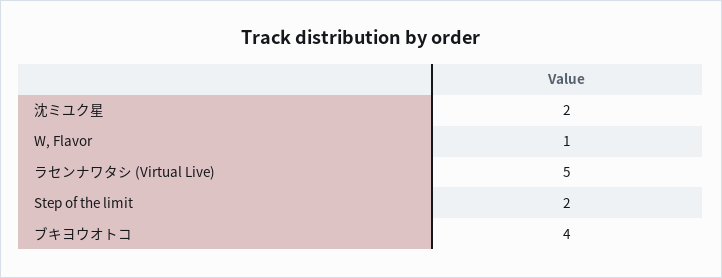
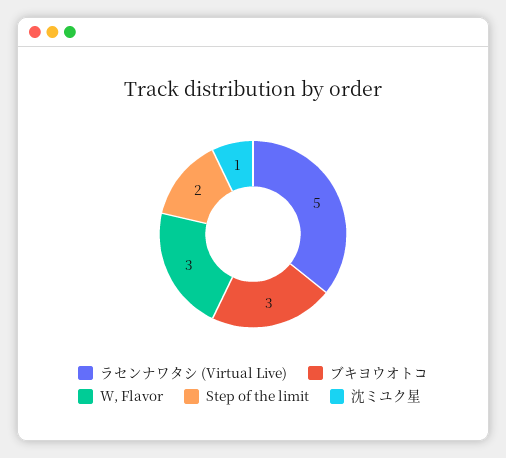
沈ミユク星: 2 -> 1
W, Flavor: 1 -> 3
ブキヨウオトコ: 4 -> 3

